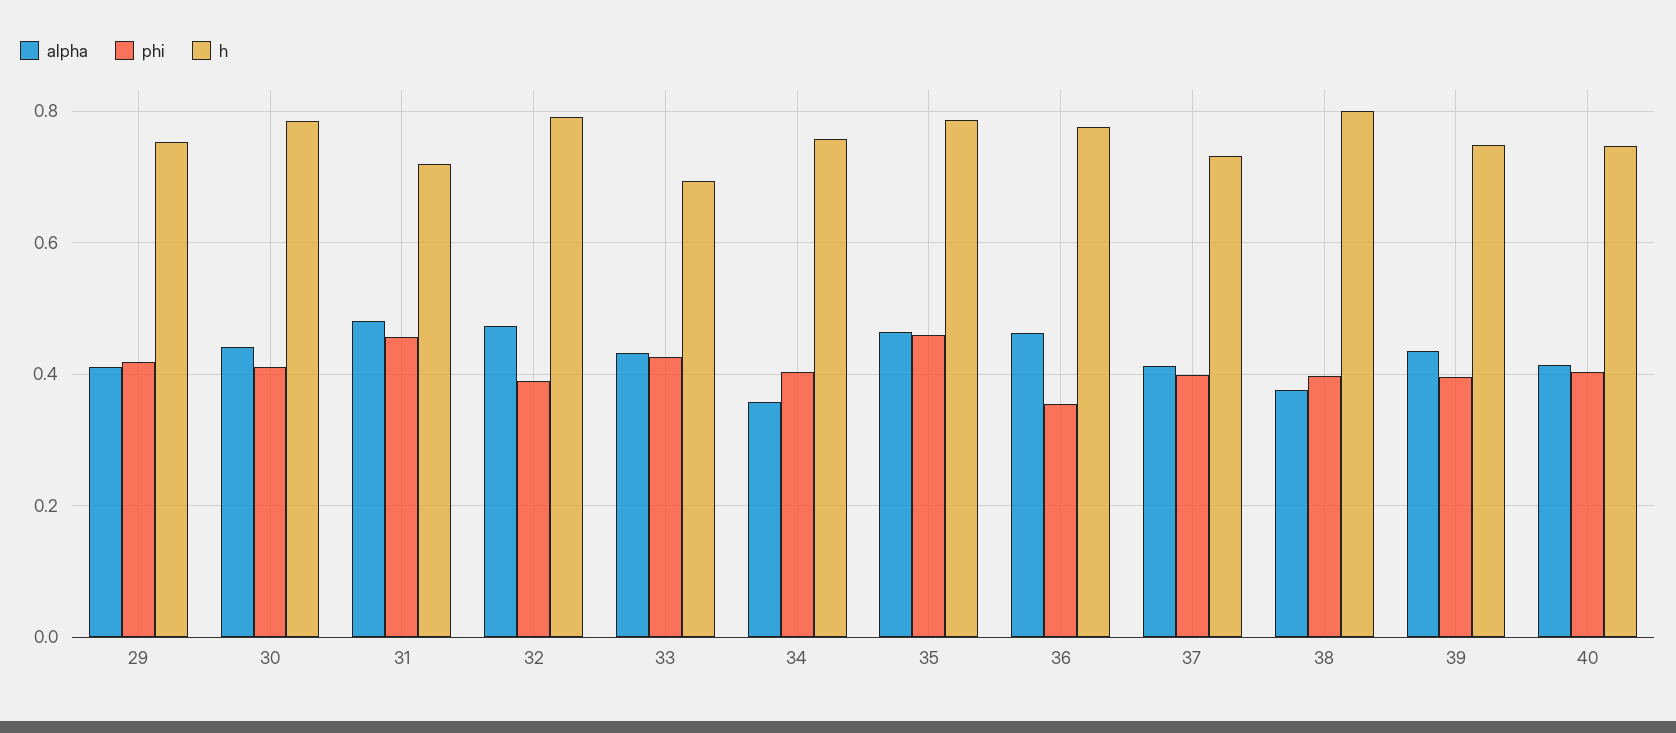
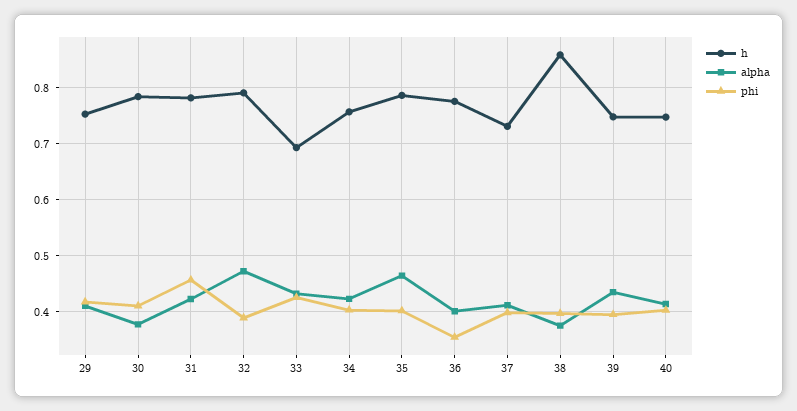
alpha, 30: 0.44 -> 0.38
alpha, 31: 0.48 -> 0.42
h, 31: 0.72 -> 0.78
alpha, 34: 0.36 -> 0.42
phi, 35: 0.46 -> 0.4
alpha, 36: 0.46 -> 0.4
h, 38: 0.8 -> 0.86

